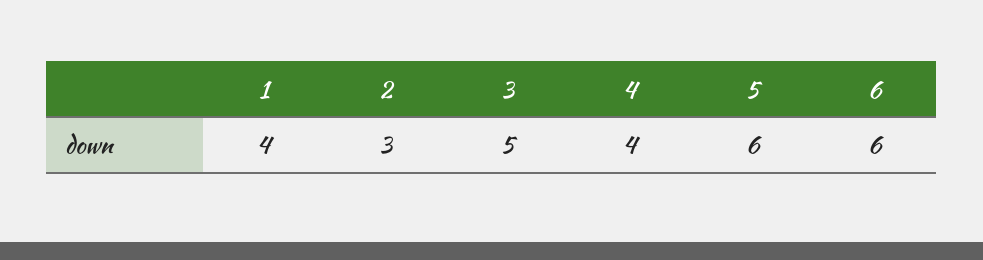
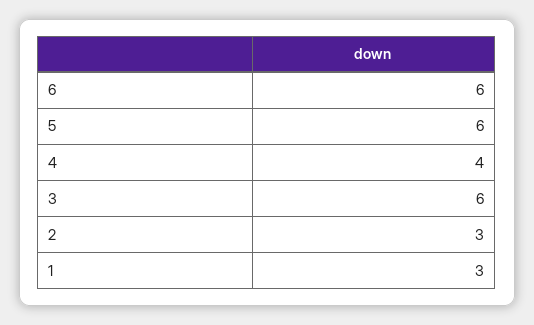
1: 4 -> 3
3: 5 -> 6

